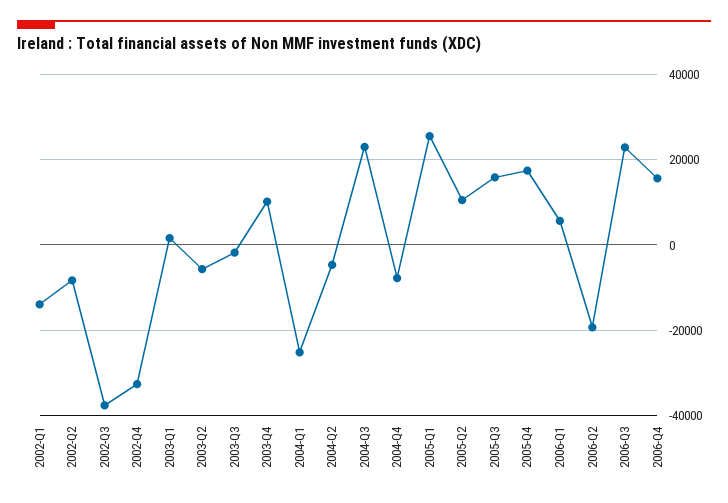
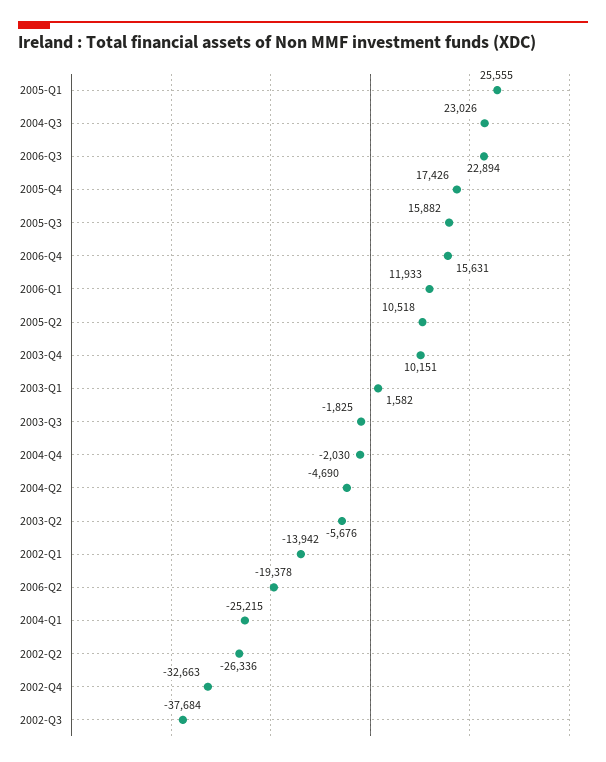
2002-Q2: -8000 -> -26336
2004-Q4: -8000 -> -2030
2006-Q1: 6000 -> 11933

